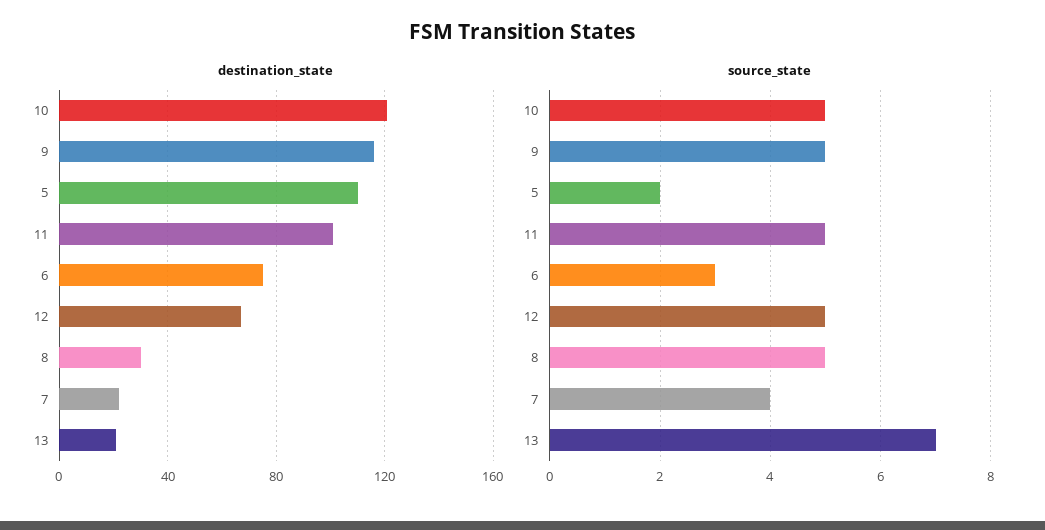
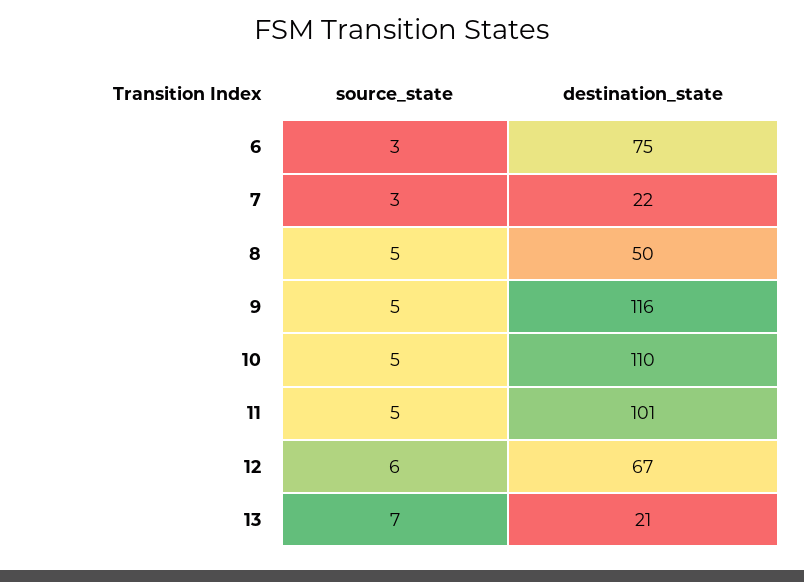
destination_state, 10: 120 -> 110
destination_state, 5: 110 -> none
destination_state, 8: 30 -> 50
source_state, 5: 2 -> none
source_state, 12: 5 -> 6
source_state, 7: 4 -> 3

